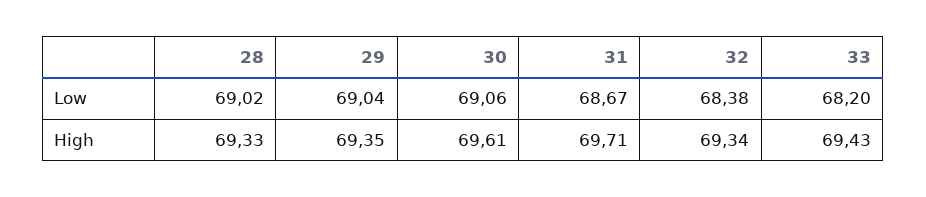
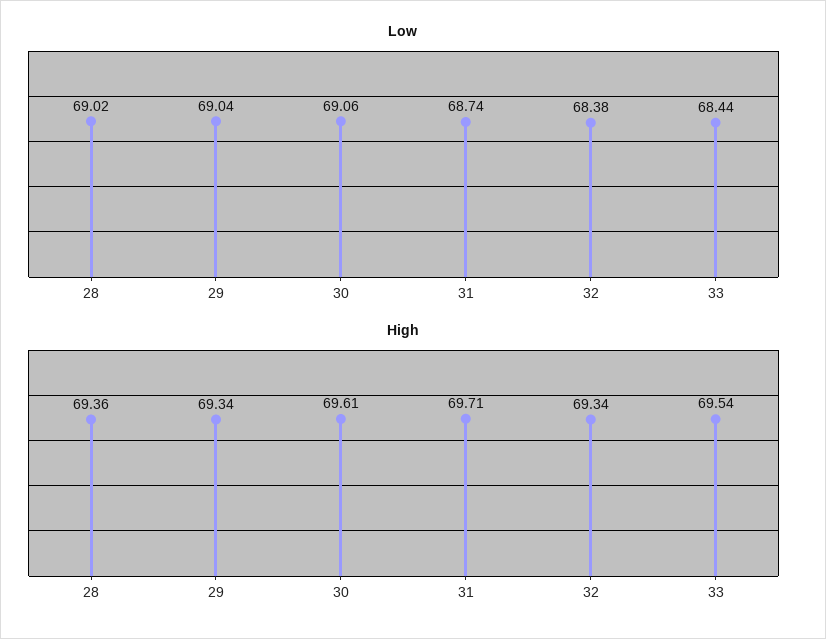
Low, 31: 68.67 -> 68.74
Low, 33: 68.2 -> 68.44
High, 28: 69.33 -> 69.36
High, 29: 69.35 -> 69.34
High, 33: 69.43 -> 69.54

